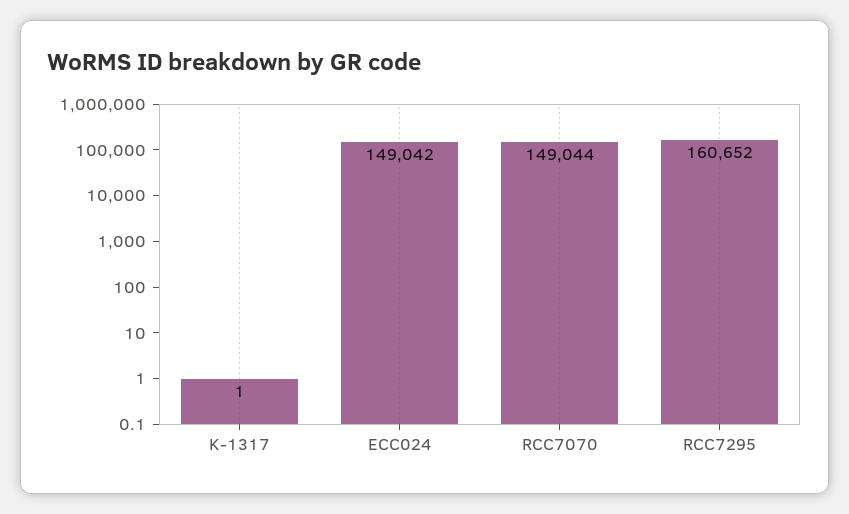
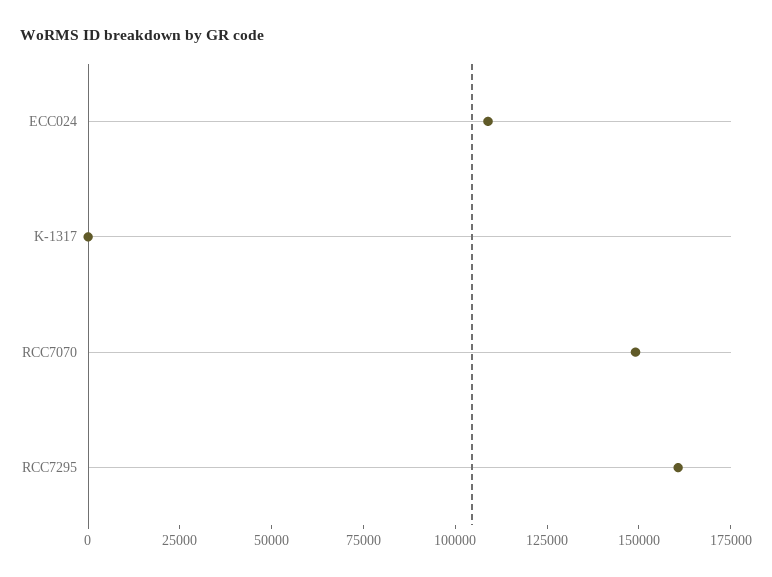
ECC024: 149042 -> 110000

